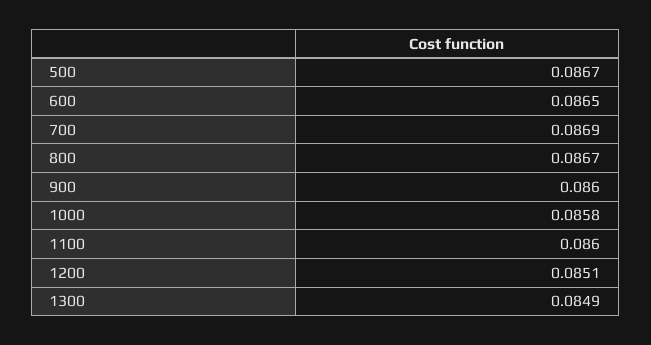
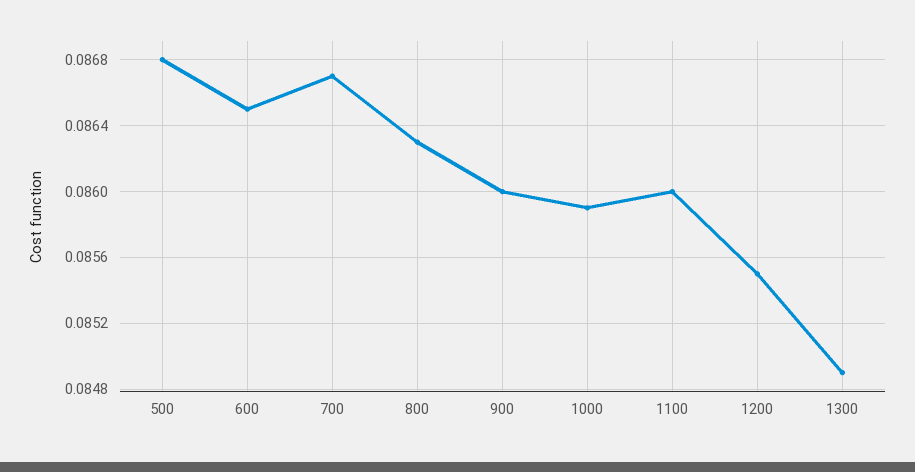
500: 0.0867 -> 0.0868
700: 0.0869 -> 0.0867
800: 0.0867 -> 0.0863
1000: 0.0858 -> 0.0859
1200: 0.0851 -> 0.0855

